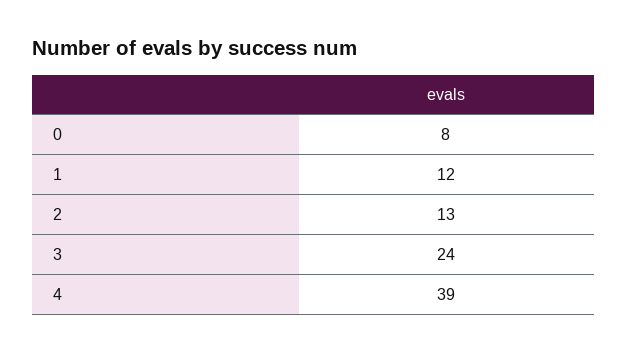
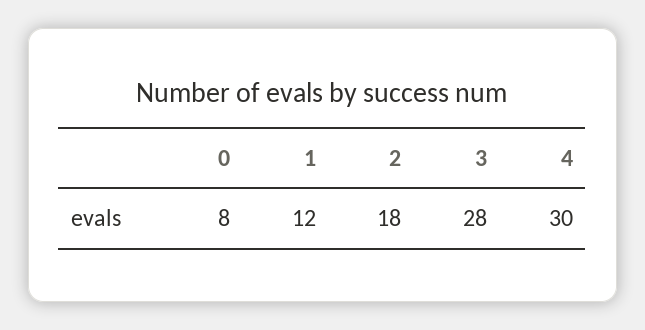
2: 13 -> 18
3: 24 -> 28
4: 39 -> 30

